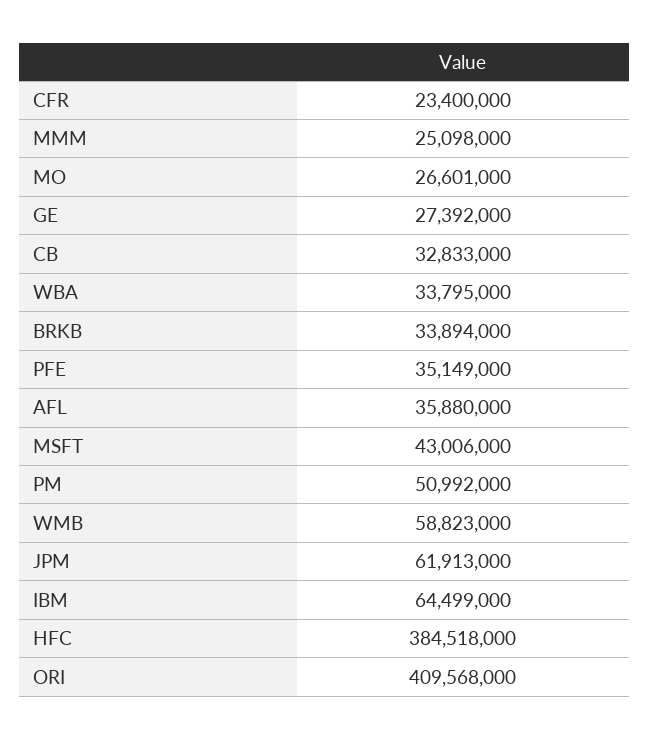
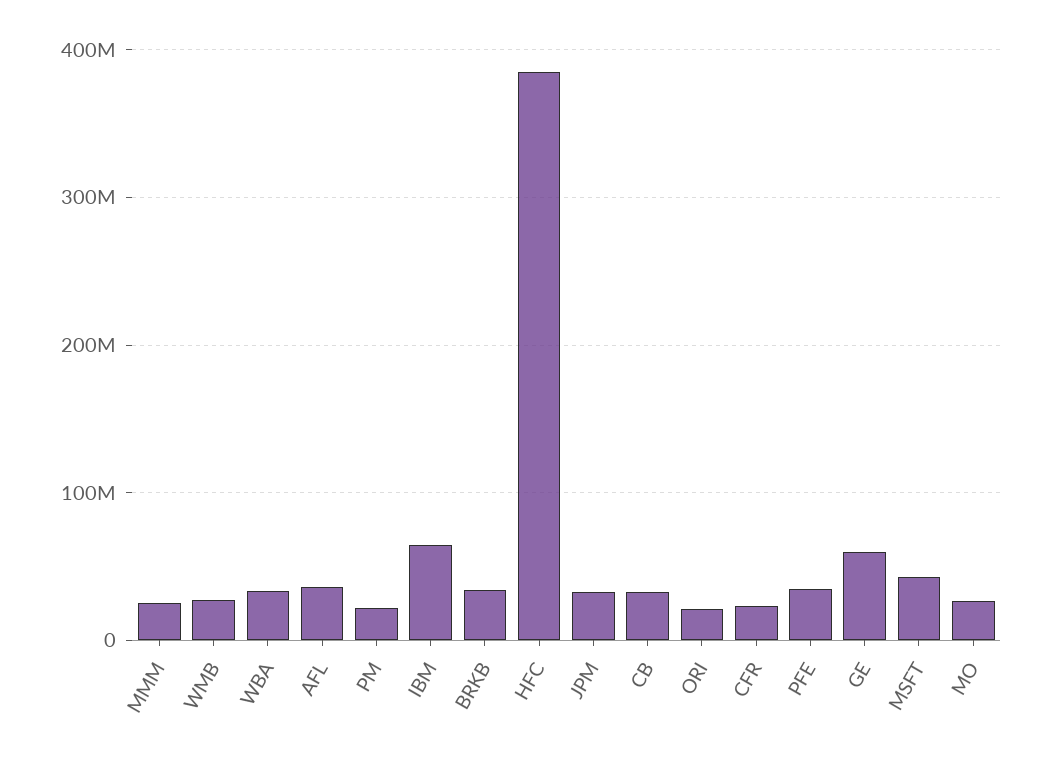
GE: 27392000 -> 60000000
PM: 50992000 -> 20000000
WMB: 58823000 -> 30000000
JPM: 61913000 -> 30000000
ORI: 409568000 -> 20000000

